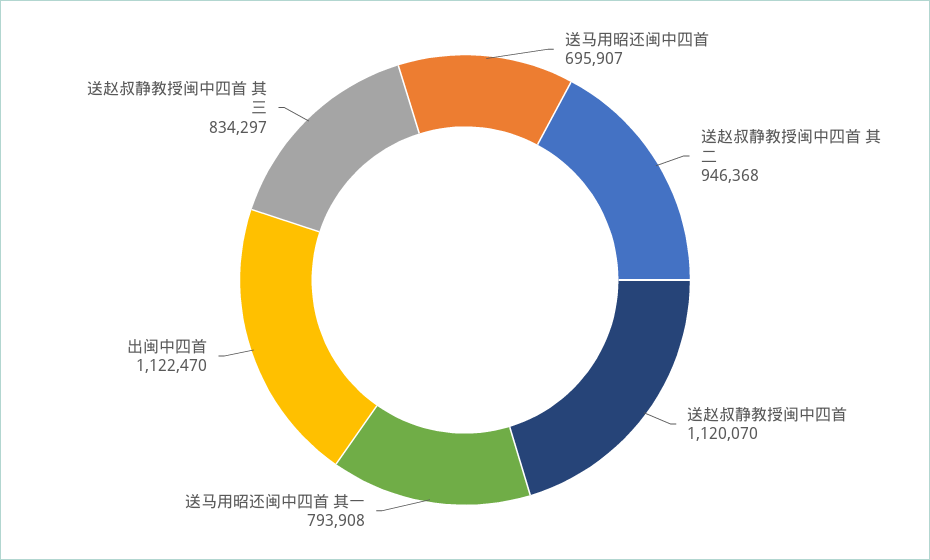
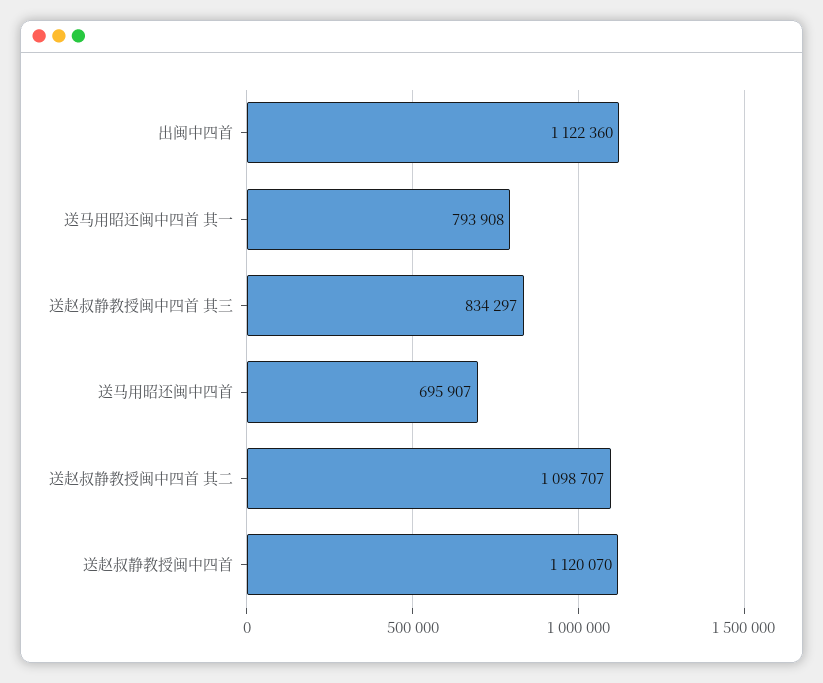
送赵叔静教授闽中四首 其二: 946368 -> 1098707
出闽中四首: 1122470 -> 1122360

